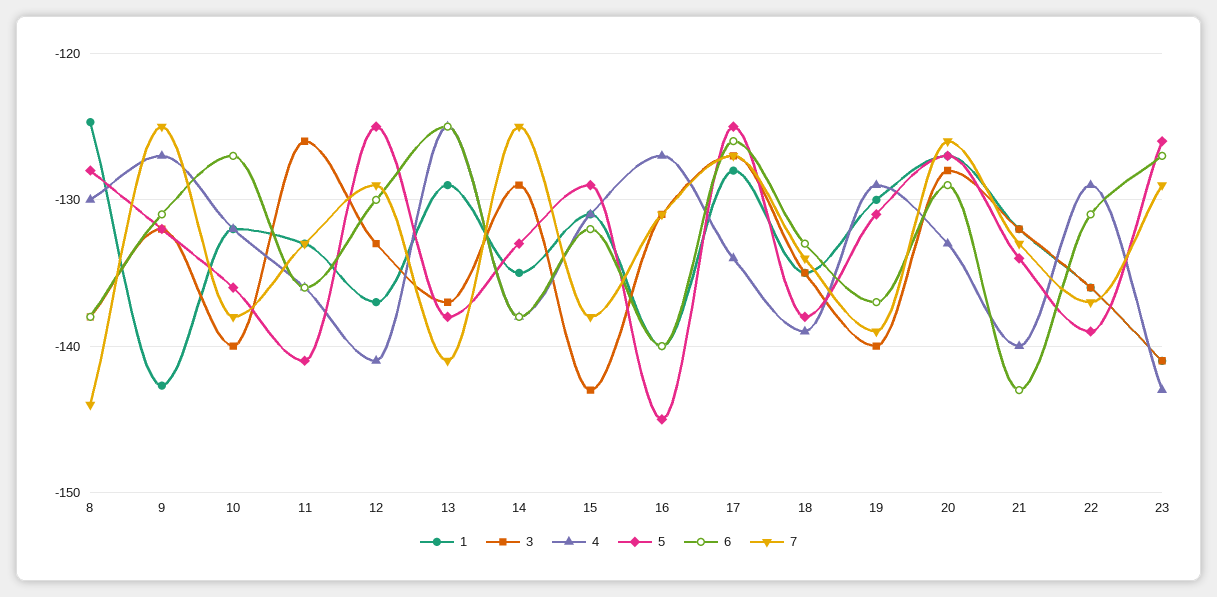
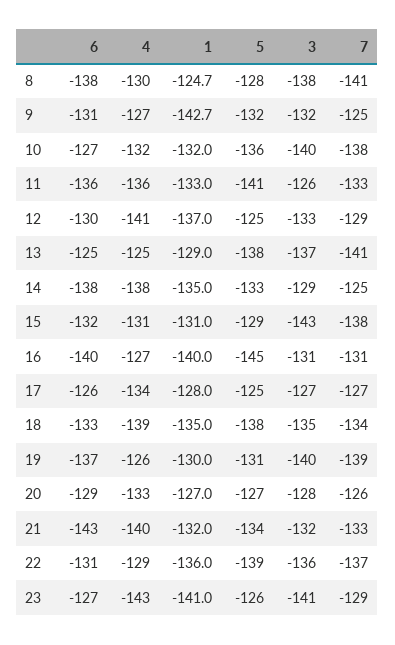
7, 8: -144 -> -141
4, 19: -129 -> -126

